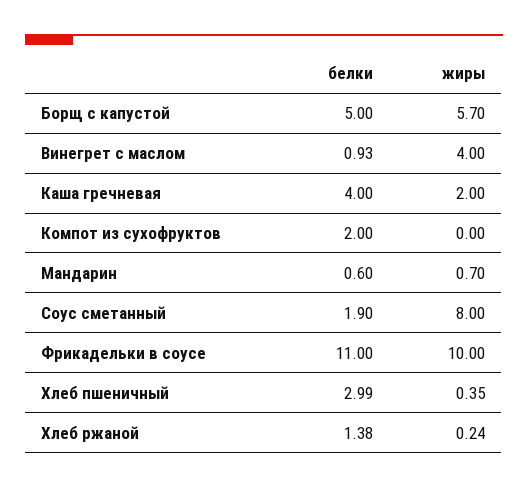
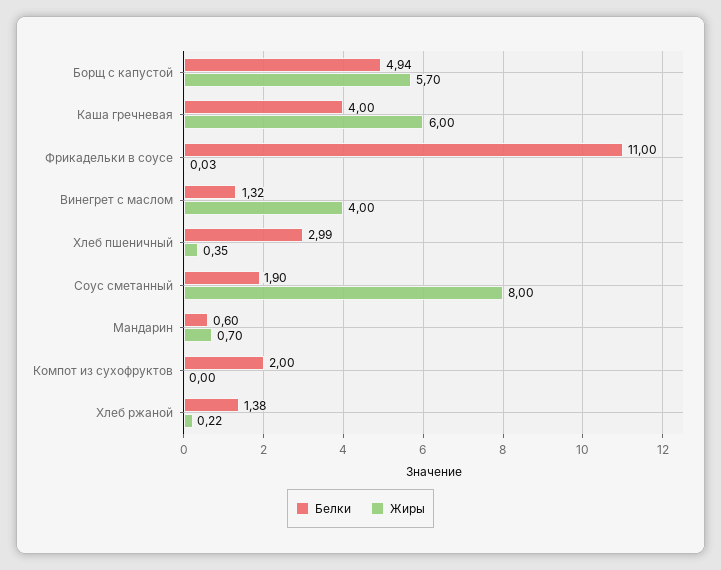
белки, Борщ с капустой: 5 -> 4.94
белки, Винегрет с маслом: 0.93 -> 1.32
жиры, Каша гречневая: 2 -> 6
жиры, Фрикадельки в соусе: 10 -> 0.03
жиры, Хлеб ржаной: 0.24 -> 0.22

